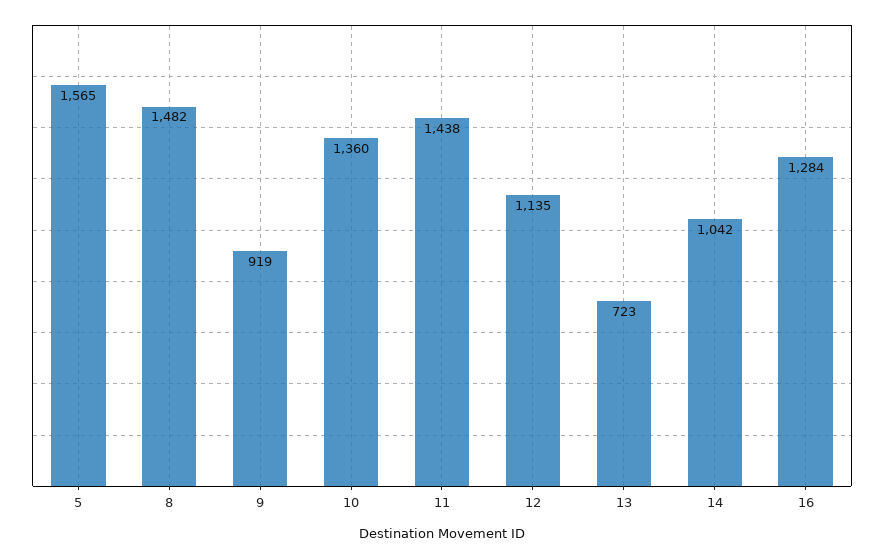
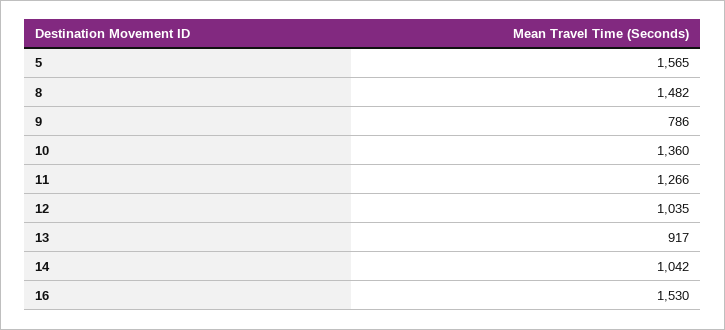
9: 919 -> 786
11: 1438 -> 1266
12: 1135 -> 1035
13: 723 -> 917
16: 1284 -> 1530

